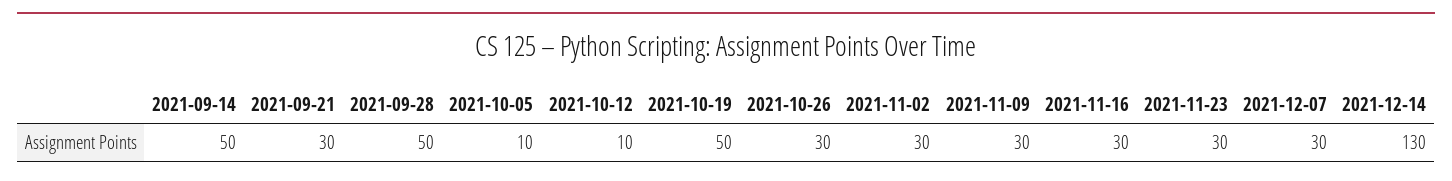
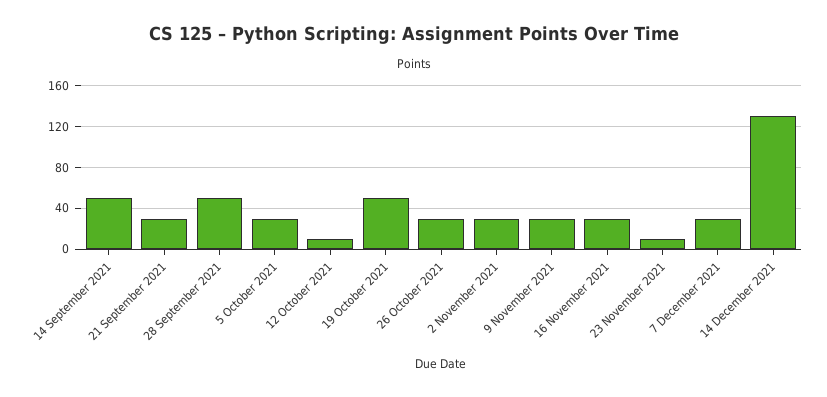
2021-10-05: 10 -> 30
2021-11-23: 30 -> 10

